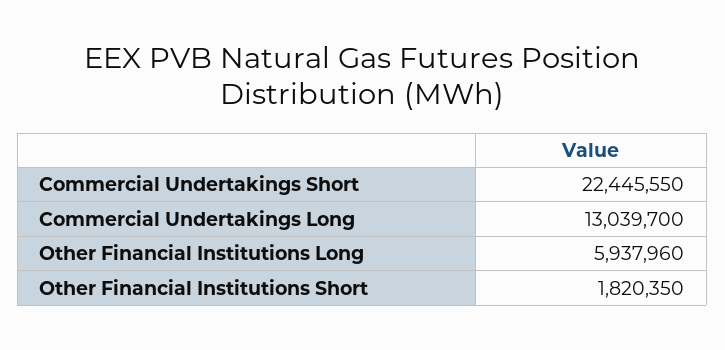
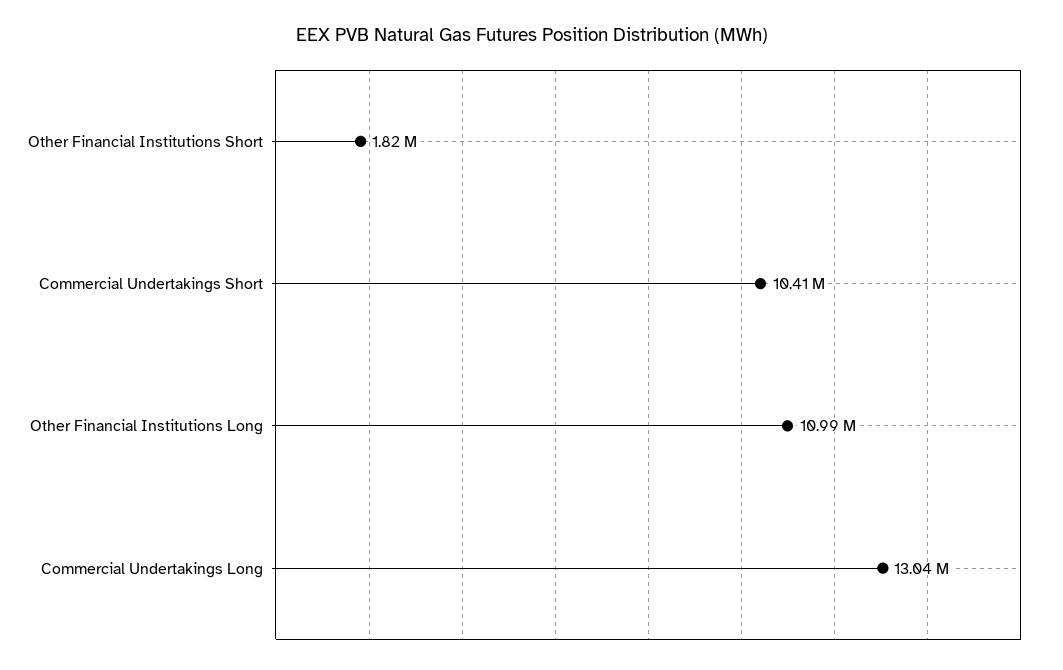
Commercial Undertakings Short: 22445550 -> 10410000
Other Financial Institutions Long: 5937960 -> 10990000

